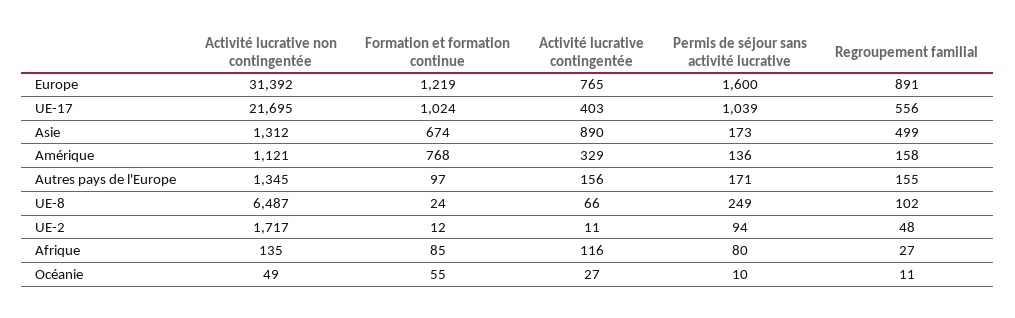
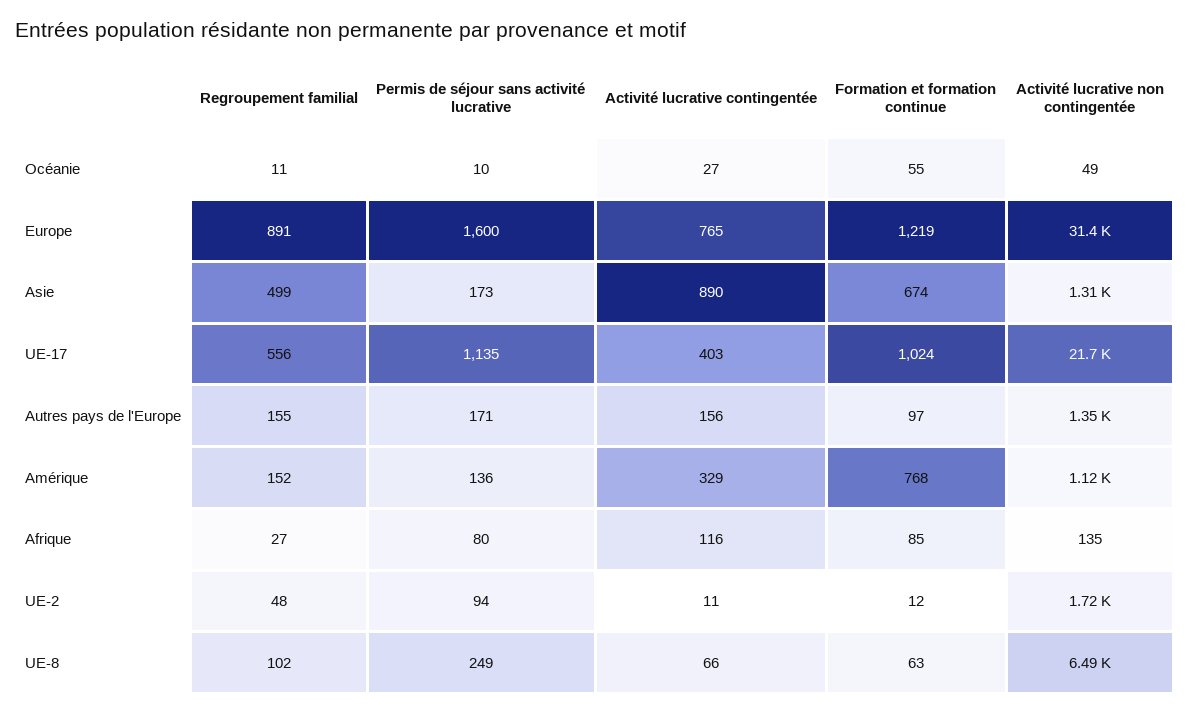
Permis de séjour sans activité lucrative, UE-17: 1039 -> 1135
Regroupement familial, Amérique: 158 -> 152
Formation et formation continue, UE-8: 24 -> 63

